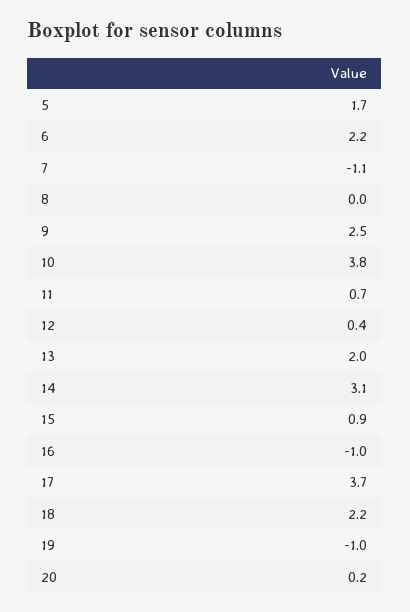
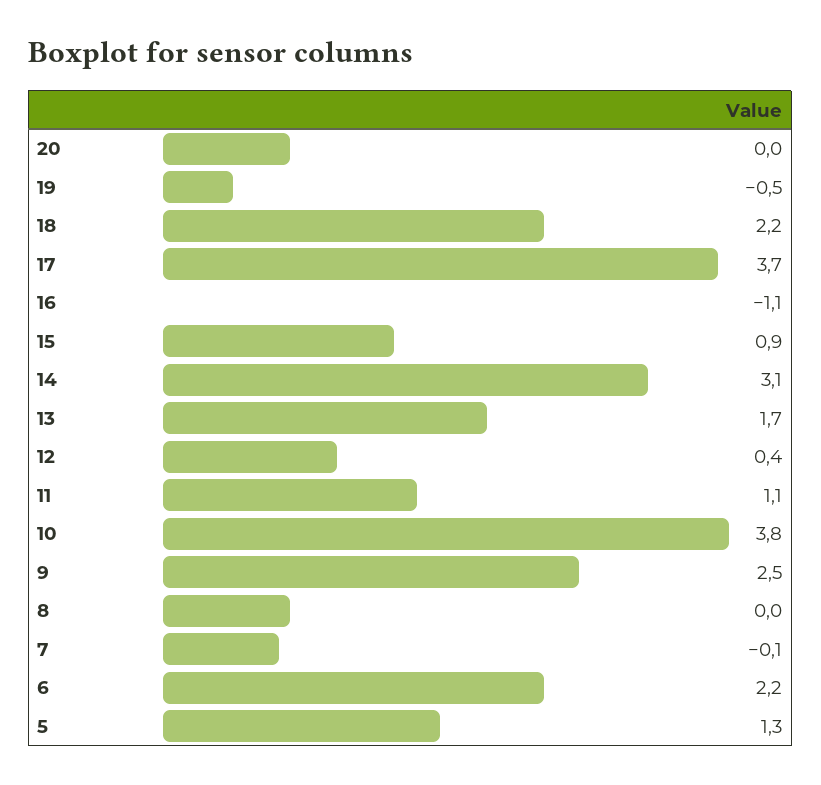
5: 1.7 -> 1.3
7: -1.1 -> -0.1
11: 0.7 -> 1.1
13: 2 -> 1.7
16: -1 -> -1.1
19: -1 -> -0.5
20: 0.2 -> 0

